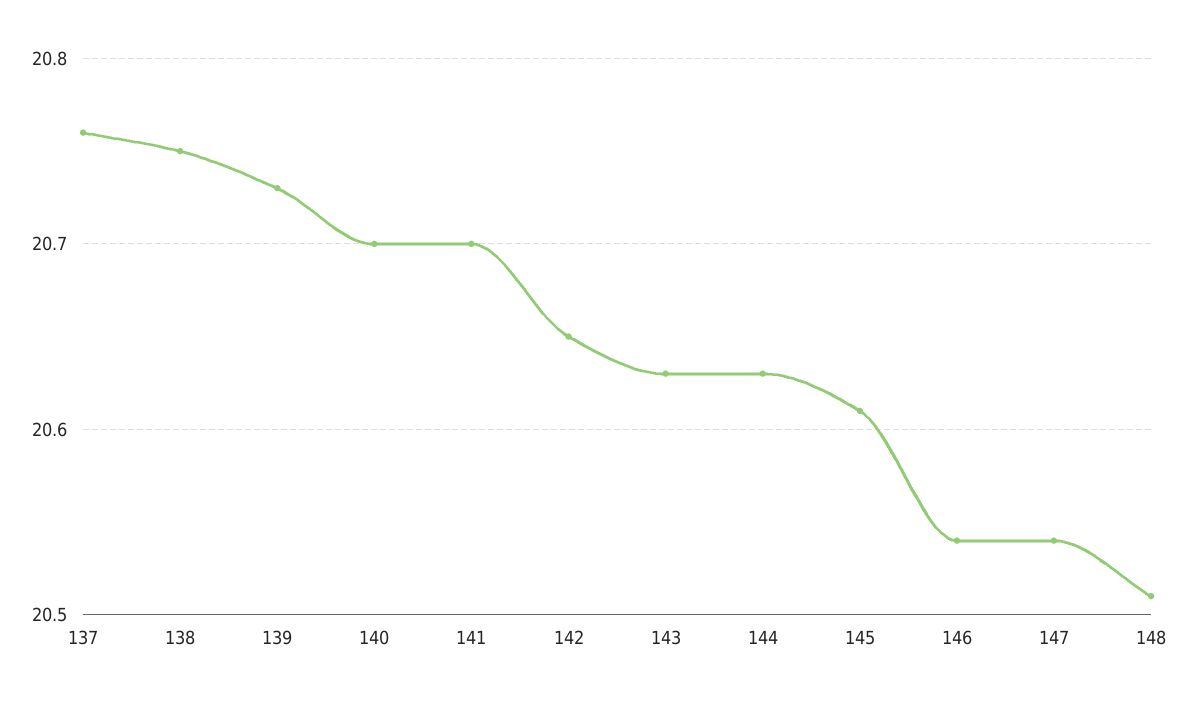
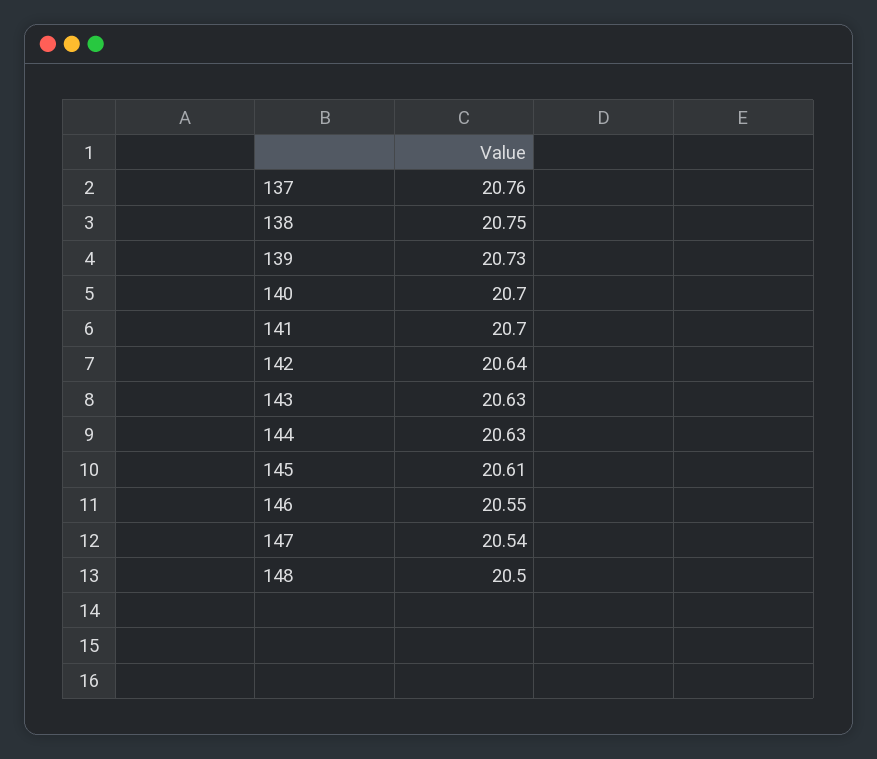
142: 20.65 -> 20.64
146: 20.54 -> 20.55
148: 20.51 -> 20.5

